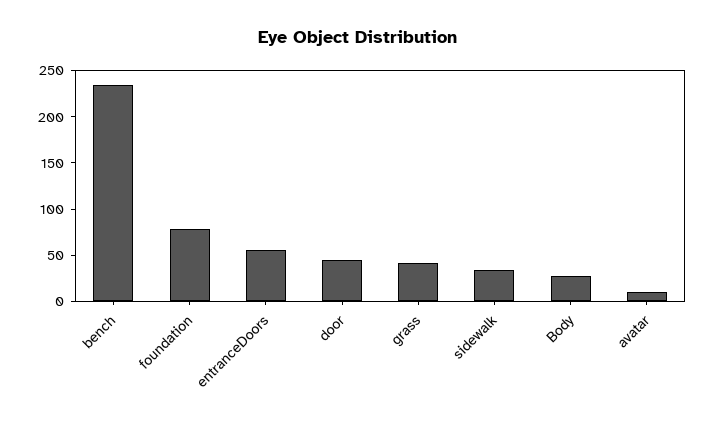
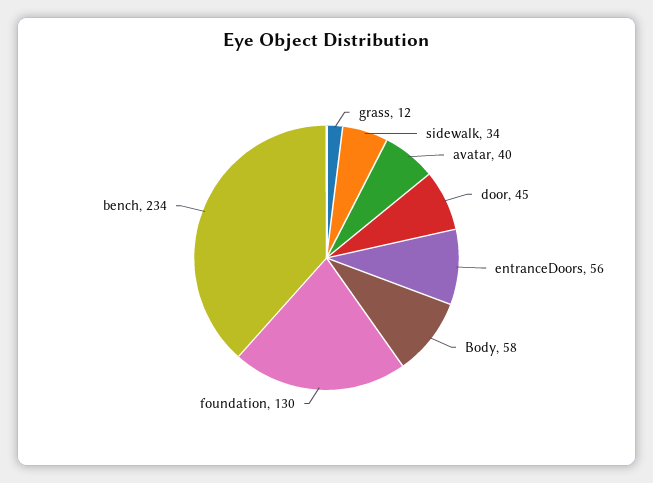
foundation: 80 -> 130
grass: 40 -> 12
Body: 30 -> 58
avatar: 10 -> 40

